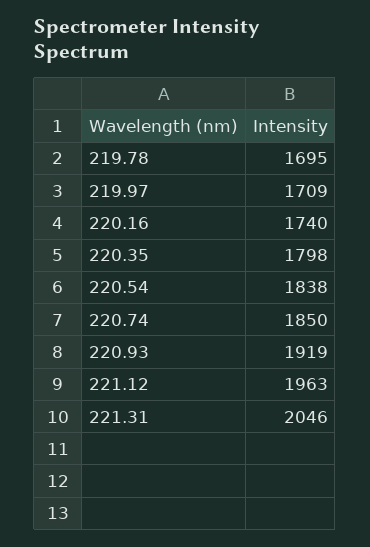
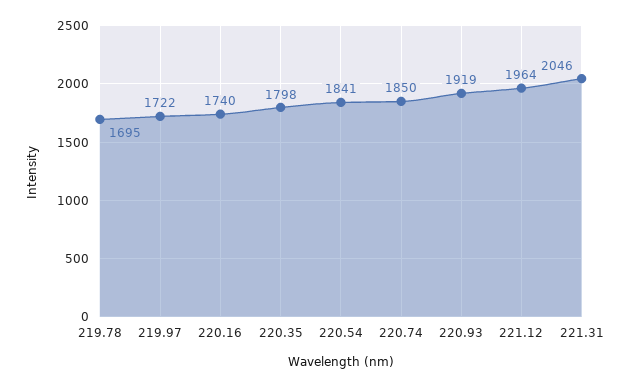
219.97: 1709 -> 1722
220.54: 1838 -> 1841
221.12: 1963 -> 1964

